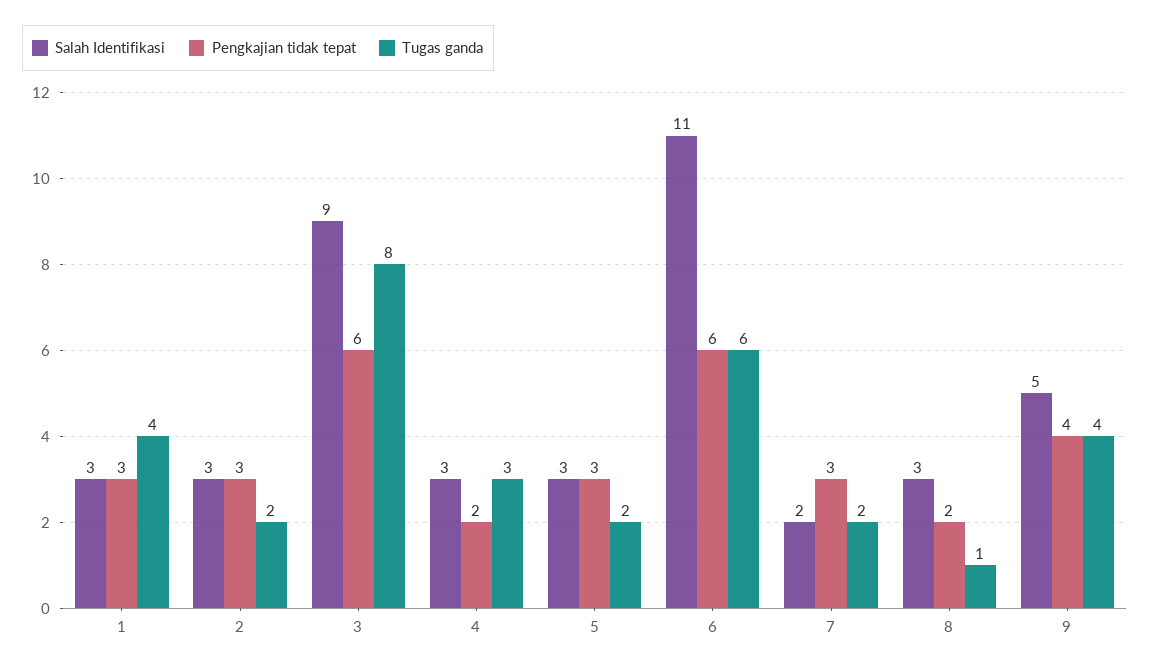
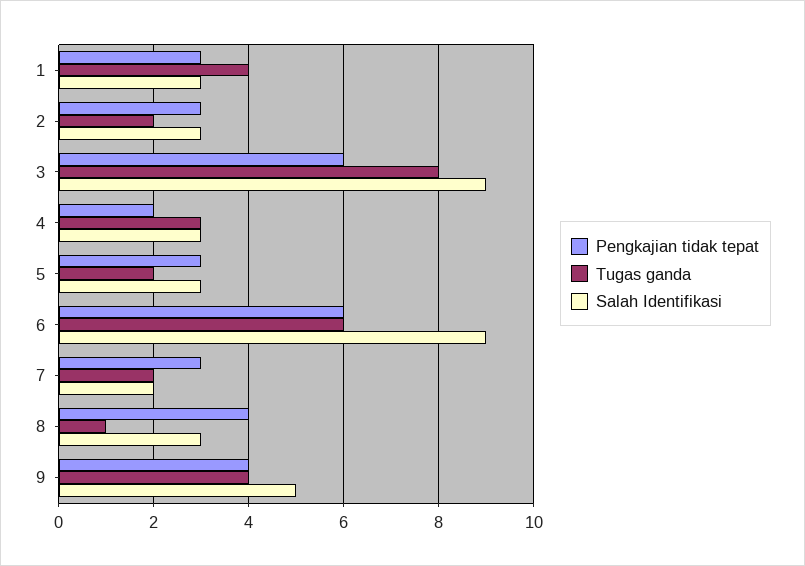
Salah Identifikasi, 6: 11 -> 9
Pengkajian tidak tepat, 8: 2 -> 4

